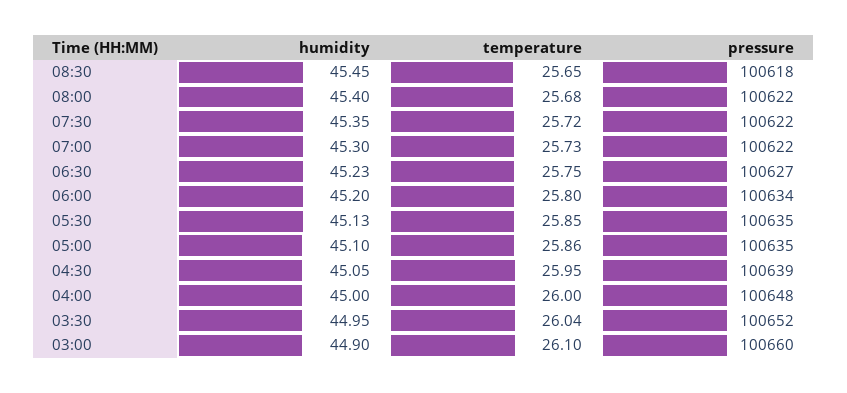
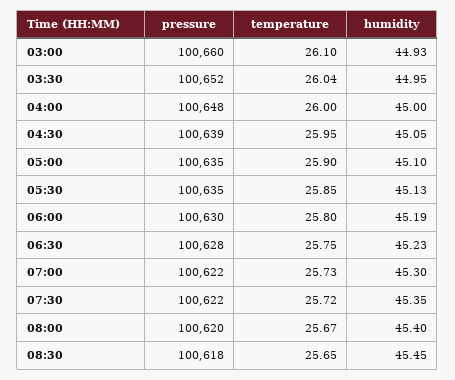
temperature, 08:00: 25.68 -> 25.67
pressure, 08:00: 100622 -> 100620
pressure, 06:30: 100627 -> 100628
humidity, 06:00: 45.2 -> 45.19
pressure, 06:00: 100634 -> 100630
temperature, 05:00: 25.86 -> 25.9
humidity, 03:00: 44.9 -> 44.93

